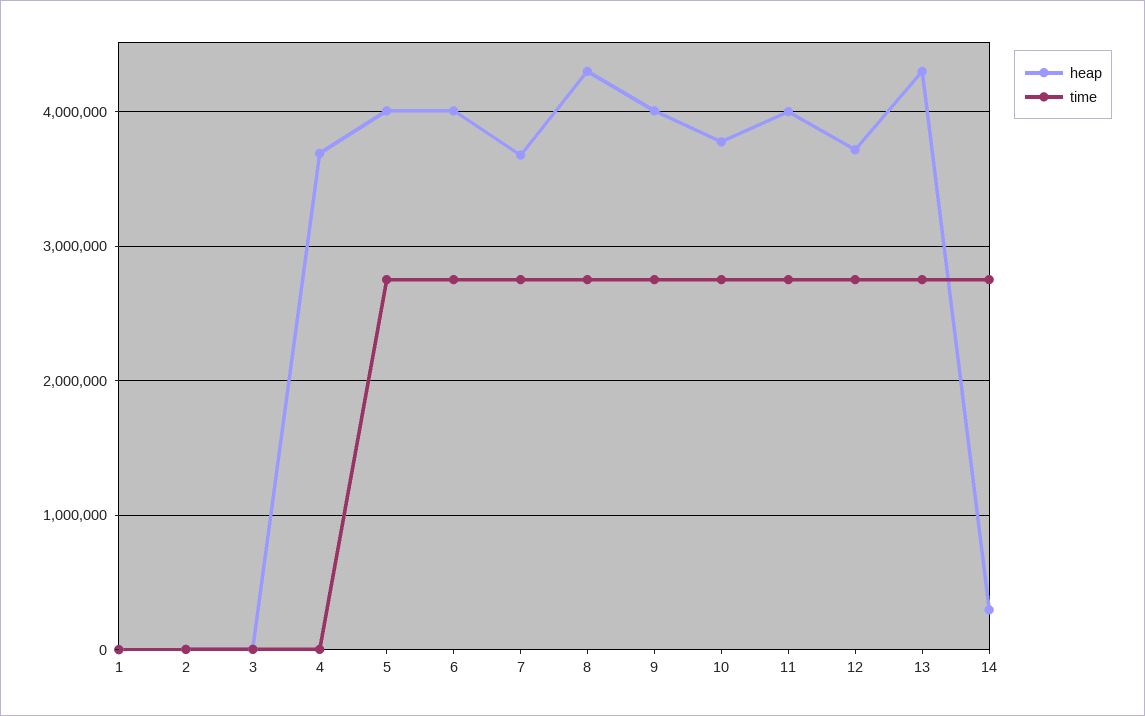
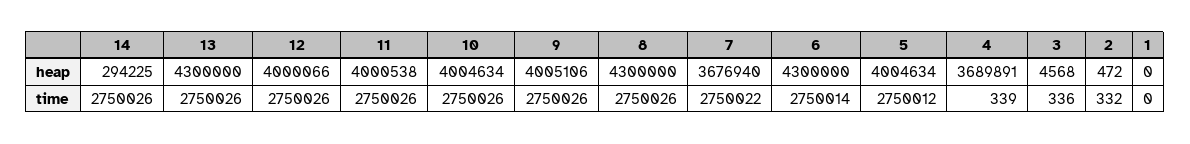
heap, 6: 4000000 -> 4300000
heap, 10: 3800000 -> 4004634
heap, 12: 3700000 -> 4000066

